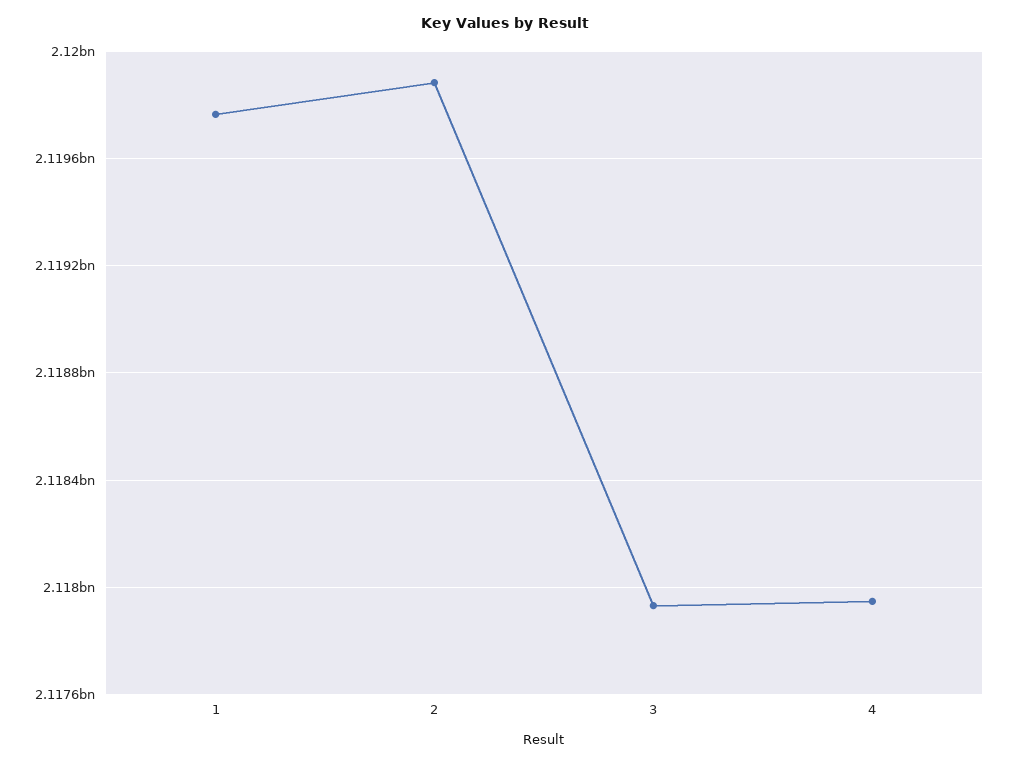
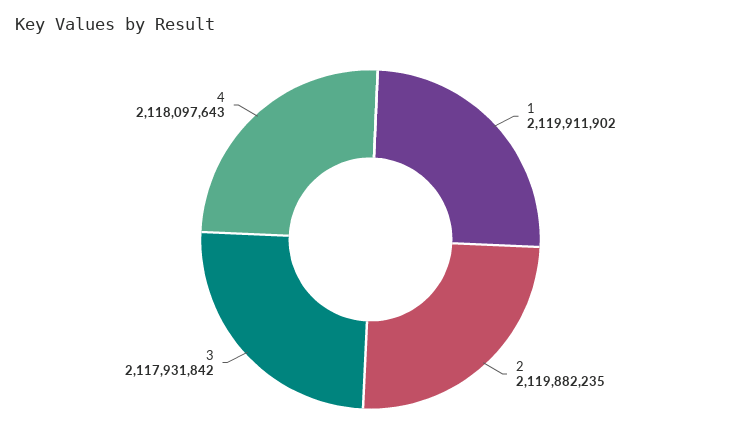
1: 2119750000 -> 2119911902
4: 2117950000 -> 2118097643

